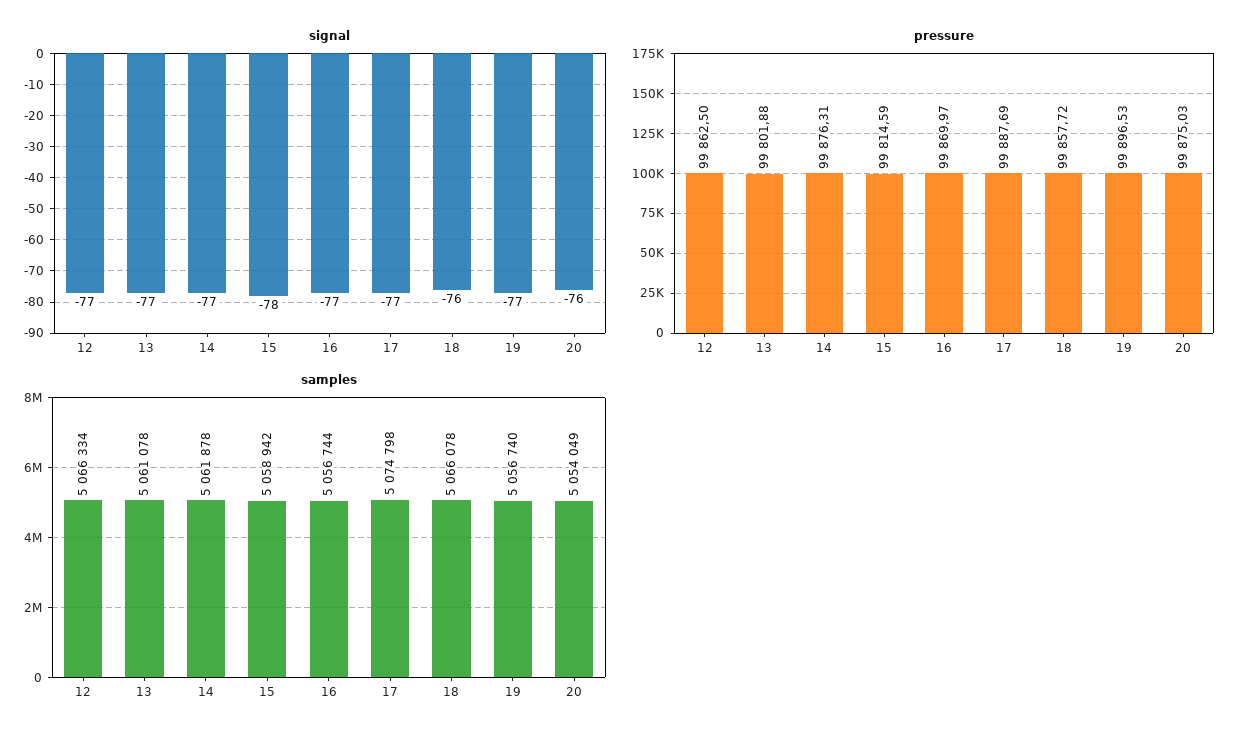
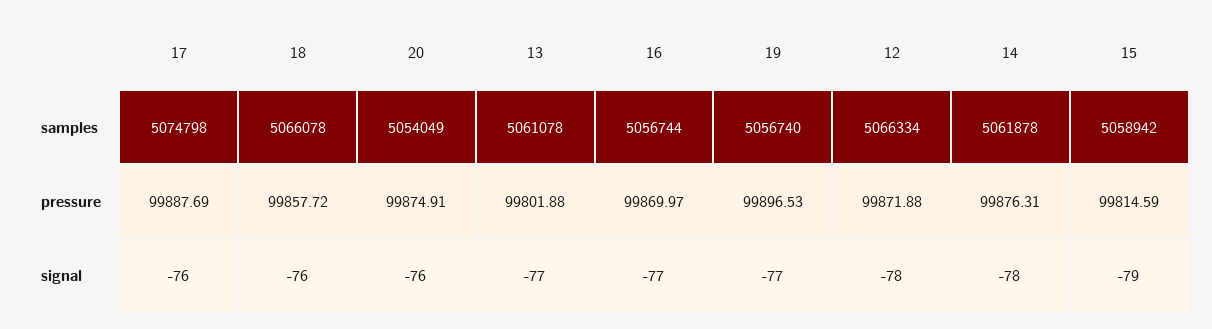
signal, 12: -77 -> -78
signal, 14: -77 -> -78
signal, 15: -78 -> -79
signal, 17: -77 -> -76
pressure, 12: 99862.5 -> 99871.88
pressure, 20: 99875.03 -> 99874.91

